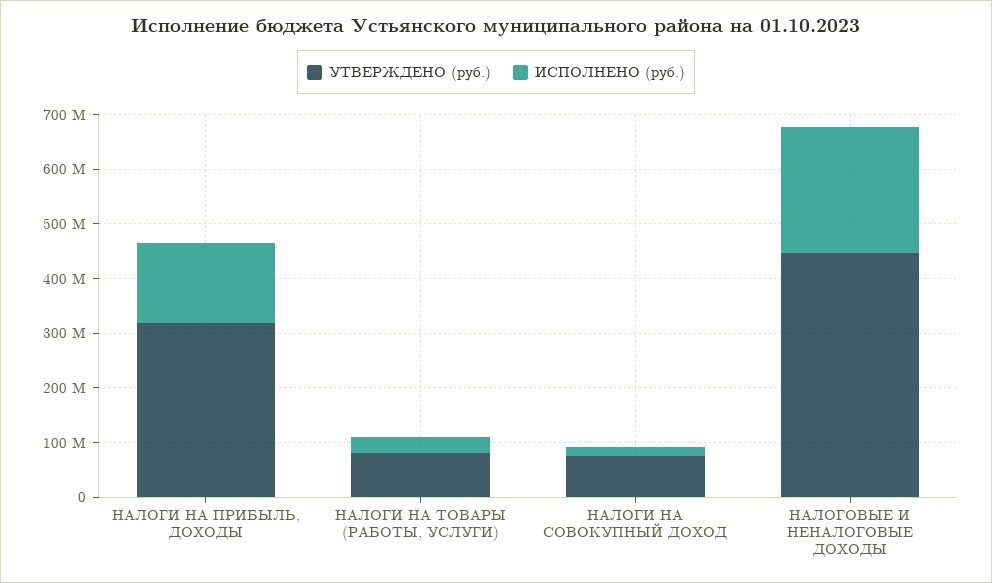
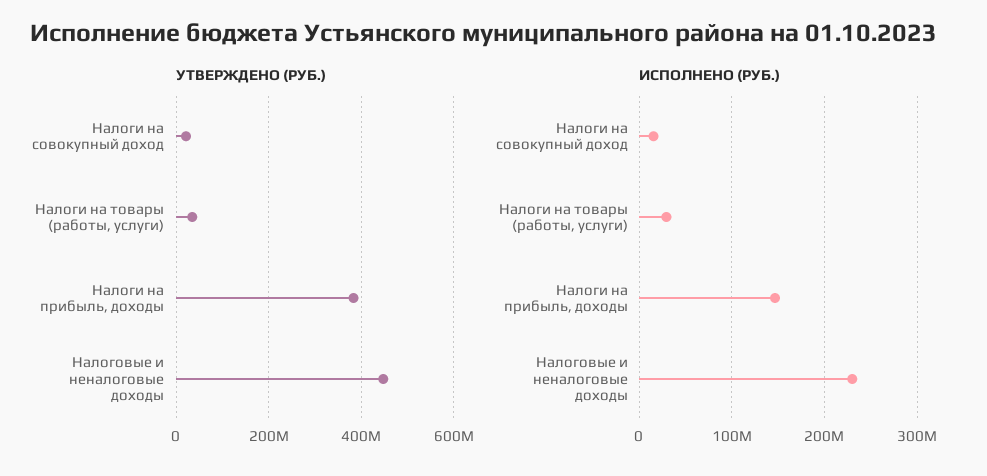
УТВЕРЖДЕНО (руб.), НАЛОГИ НА ПРИБЫЛЬ, ДОХОДЫ: 320000000 -> 380000000
УТВЕРЖДЕНО (руб.), НАЛОГИ НА ТОВАРЫ (РАБОТЫ, УСЛУГИ): 80000000 -> 40000000
УТВЕРЖДЕНО (руб.), НАЛОГИ НА СОВОКУПНЫЙ ДОХОД: 80000000 -> 20000000

